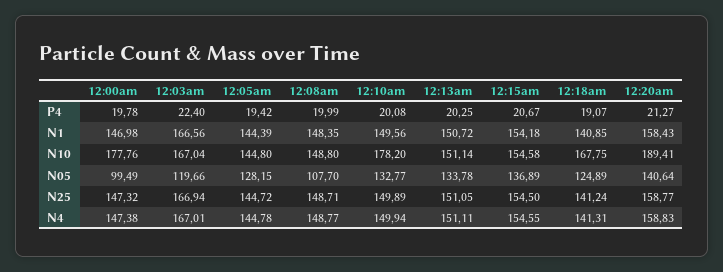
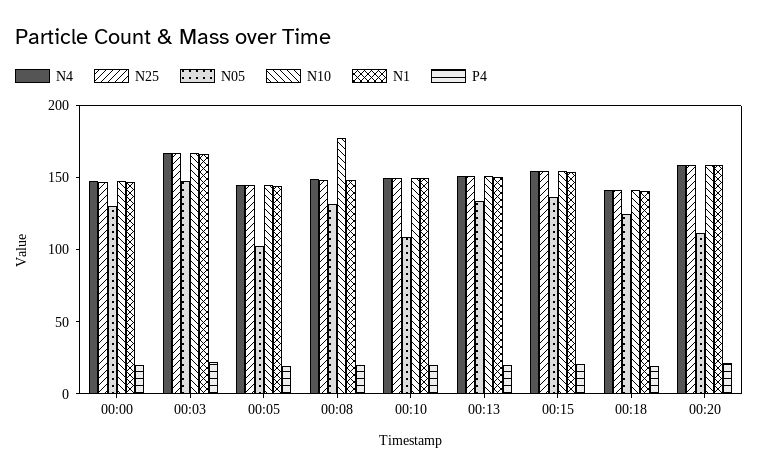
N10, 12:00am: 177.76 -> 150
N10, 12:08am: 148.8 -> 180
N10, 12:10am: 178.2 -> 150
N10, 12:18am: 167.75 -> 140
N10, 12:20am: 189.41 -> 160
N05, 12:00am: 99.49 -> 130
N05, 12:03am: 119.66 -> 150
N05, 12:05am: 128.15 -> 100
N05, 12:08am: 107.7 -> 130
N05, 12:10am: 132.77 -> 110
N05, 12:20am: 140.64 -> 110

